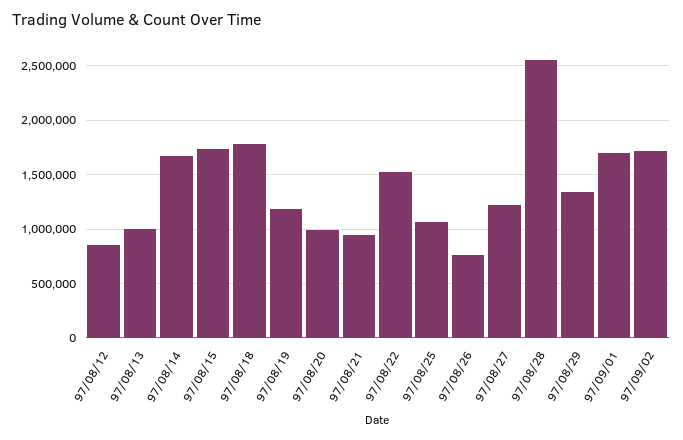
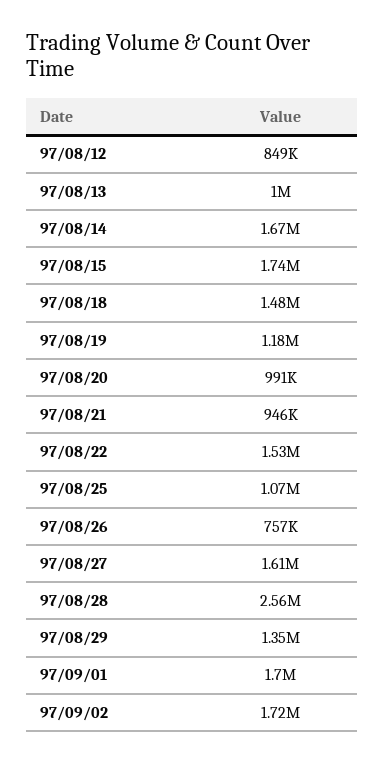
97/08/18: 1800000 -> 1480000
97/08/27: 1200000 -> 1610000

